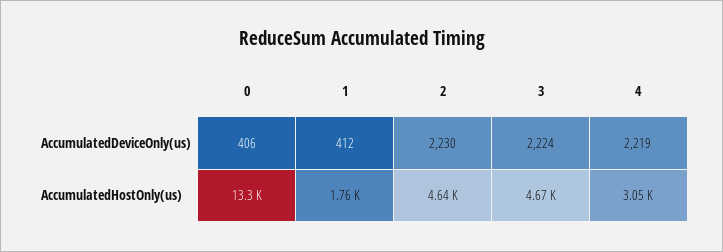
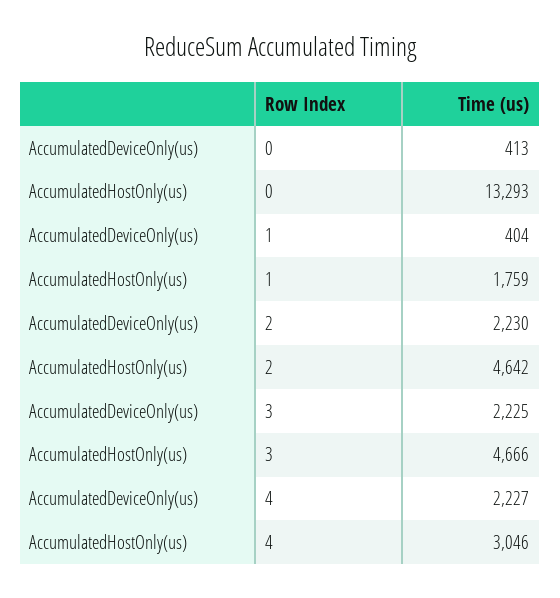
0, AccumulatedDeviceOnly(us): 406 -> 413
1, AccumulatedDeviceOnly(us): 412 -> 404
3, AccumulatedDeviceOnly(us): 2224 -> 2225
4, AccumulatedDeviceOnly(us): 2219 -> 2227

